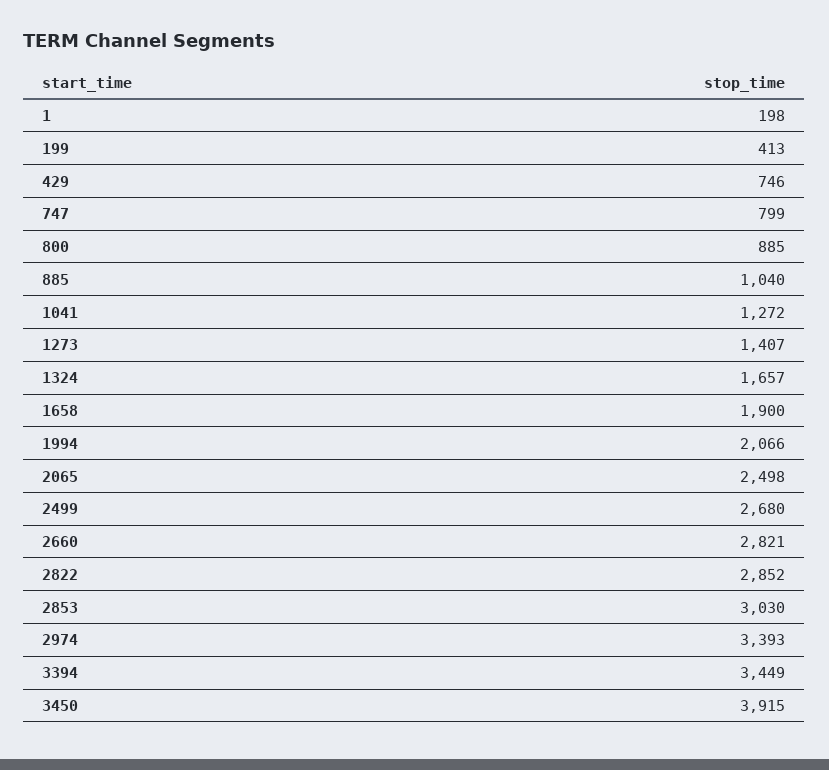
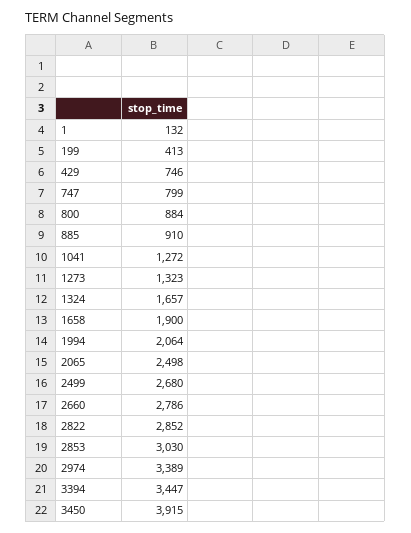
1: 198 -> 132
800: 885 -> 884
885: 1040 -> 910
1273: 1407 -> 1323
1994: 2066 -> 2064
2660: 2821 -> 2786
2974: 3393 -> 3389
3394: 3449 -> 3447

